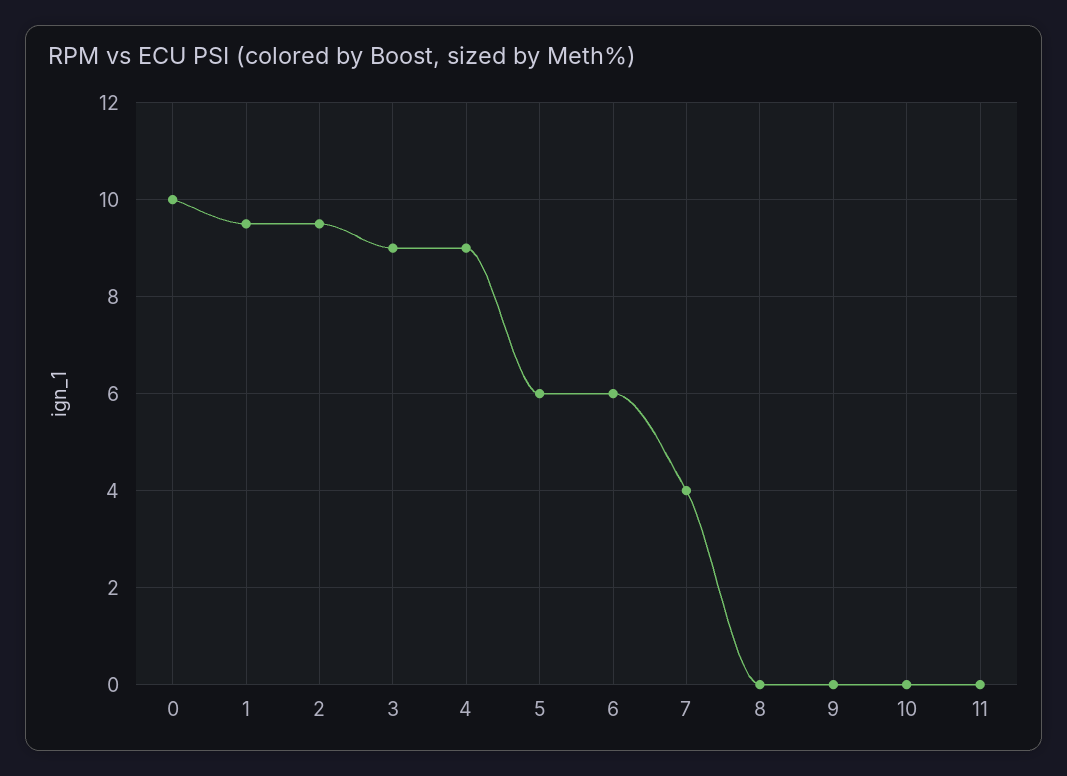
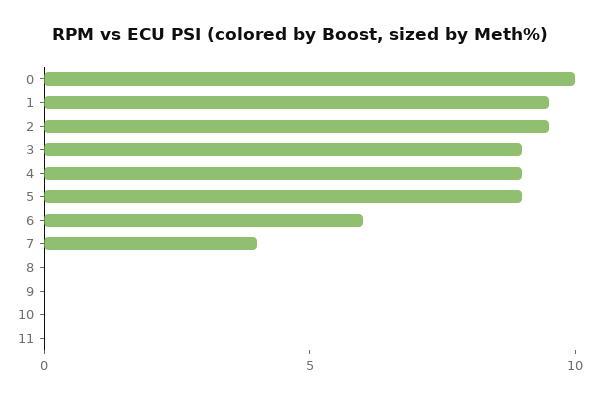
5: 6 -> 9

